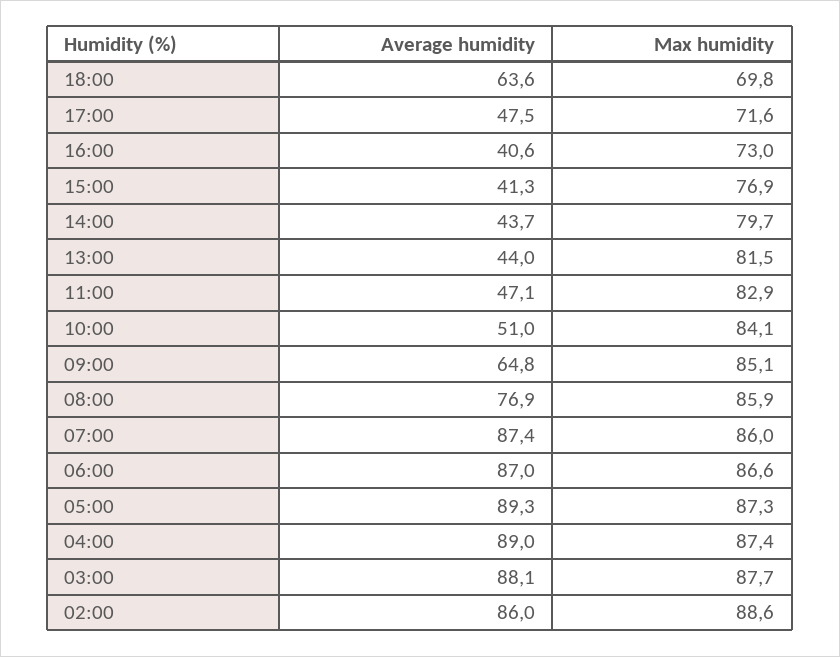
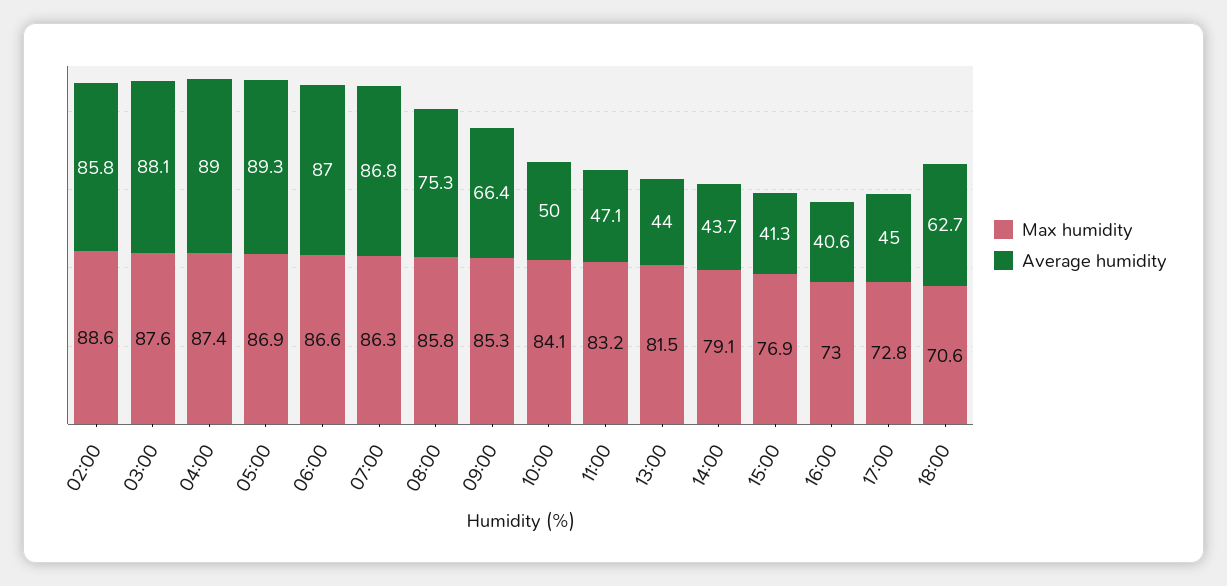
Average humidity, 18:00: 63.6 -> 62.7
Max humidity, 18:00: 69.8 -> 70.6
Average humidity, 17:00: 47.5 -> 45
Max humidity, 17:00: 71.6 -> 72.8
Max humidity, 14:00: 79.7 -> 79.1
Max humidity, 11:00: 82.9 -> 83.2
Average humidity, 10:00: 51 -> 50
Average humidity, 09:00: 64.8 -> 66.4
Max humidity, 09:00: 85.1 -> 85.3
Average humidity, 08:00: 76.9 -> 75.3
Max humidity, 08:00: 85.9 -> 85.8
Average humidity, 07:00: 87.4 -> 86.8
Max humidity, 07:00: 86 -> 86.3
Max humidity, 05:00: 87.3 -> 86.9
Max humidity, 03:00: 87.7 -> 87.6
Average humidity, 02:00: 86 -> 85.8

